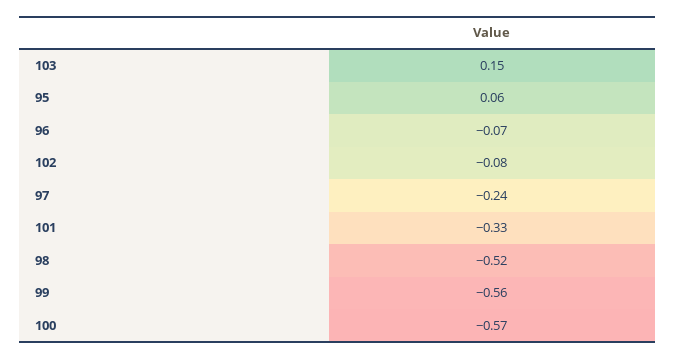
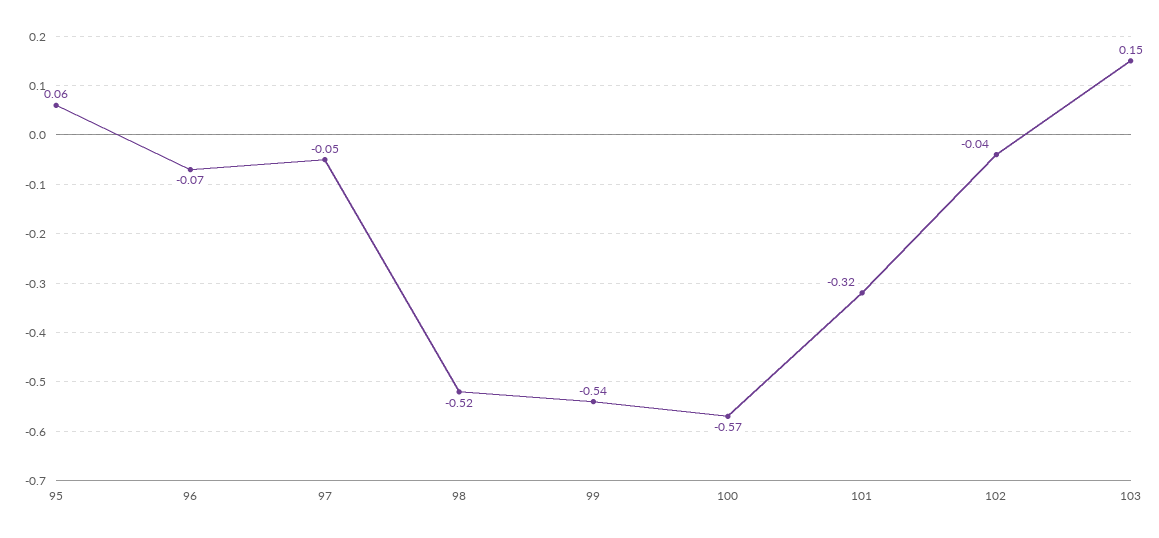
102: -0.08 -> -0.04
97: -0.24 -> -0.05
101: -0.33 -> -0.32
99: -0.56 -> -0.54

